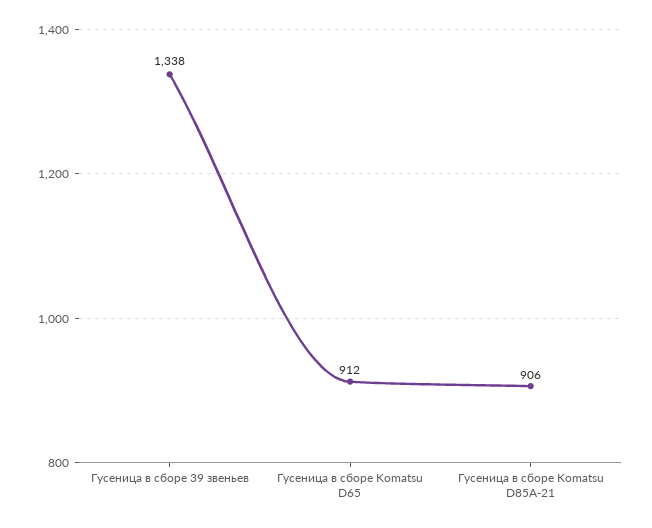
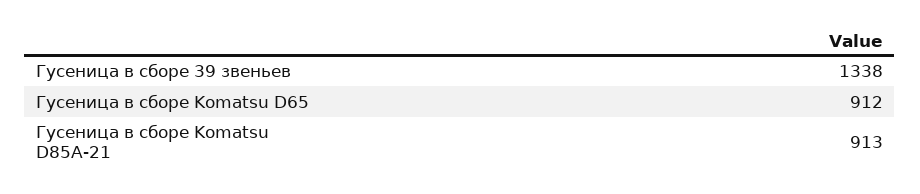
Гусеница в сборе Komatsu D85A-21: 906 -> 913

